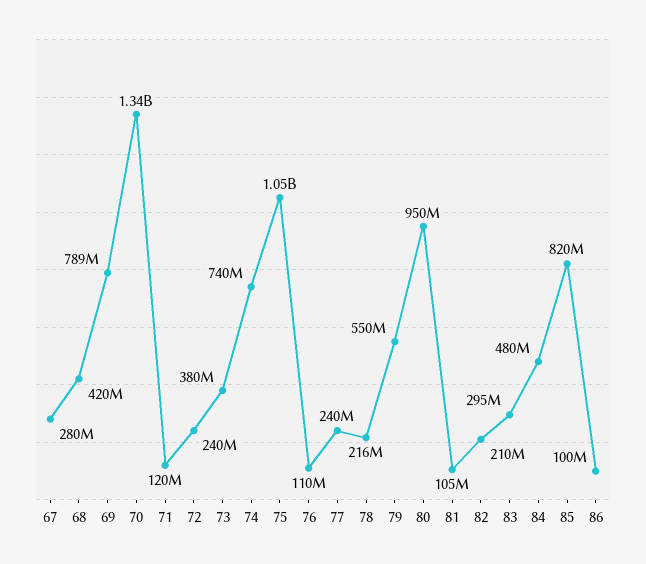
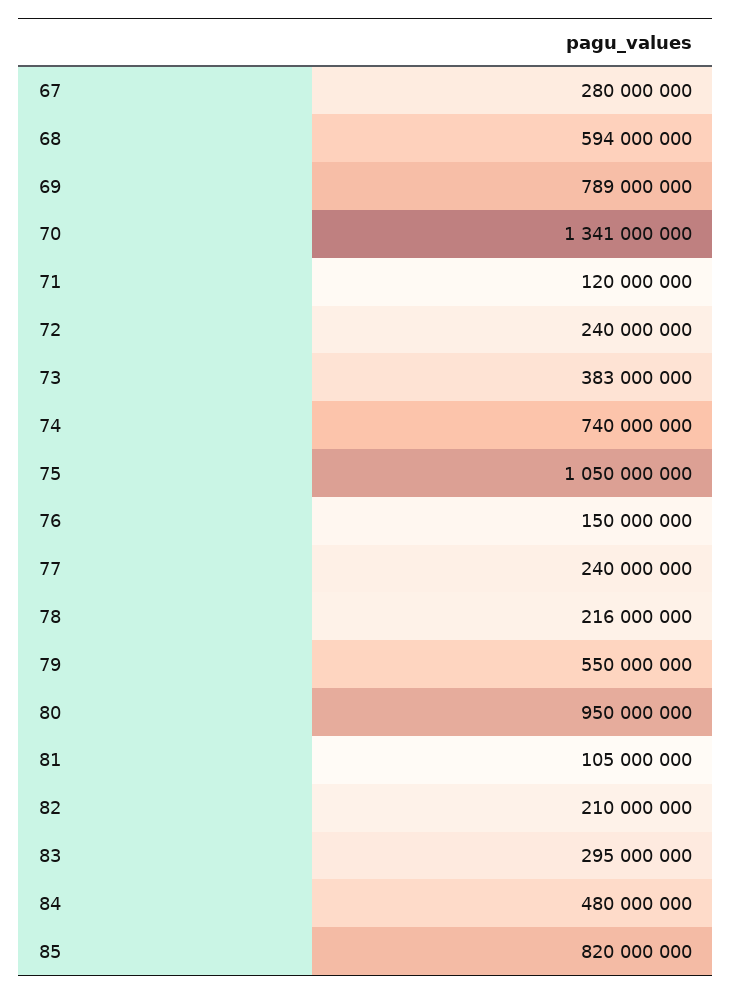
68: 420000000 -> 594000000
73: 380000000 -> 383000000
76: 110000000 -> 150000000
86: 100000000 -> none

